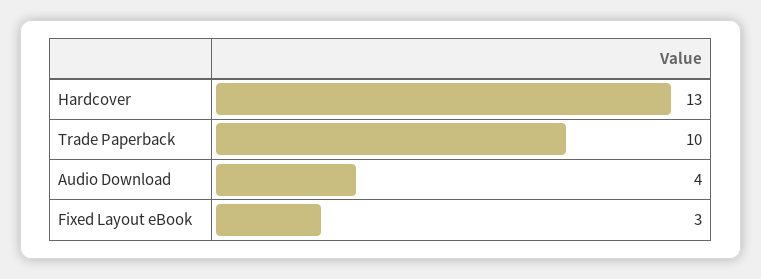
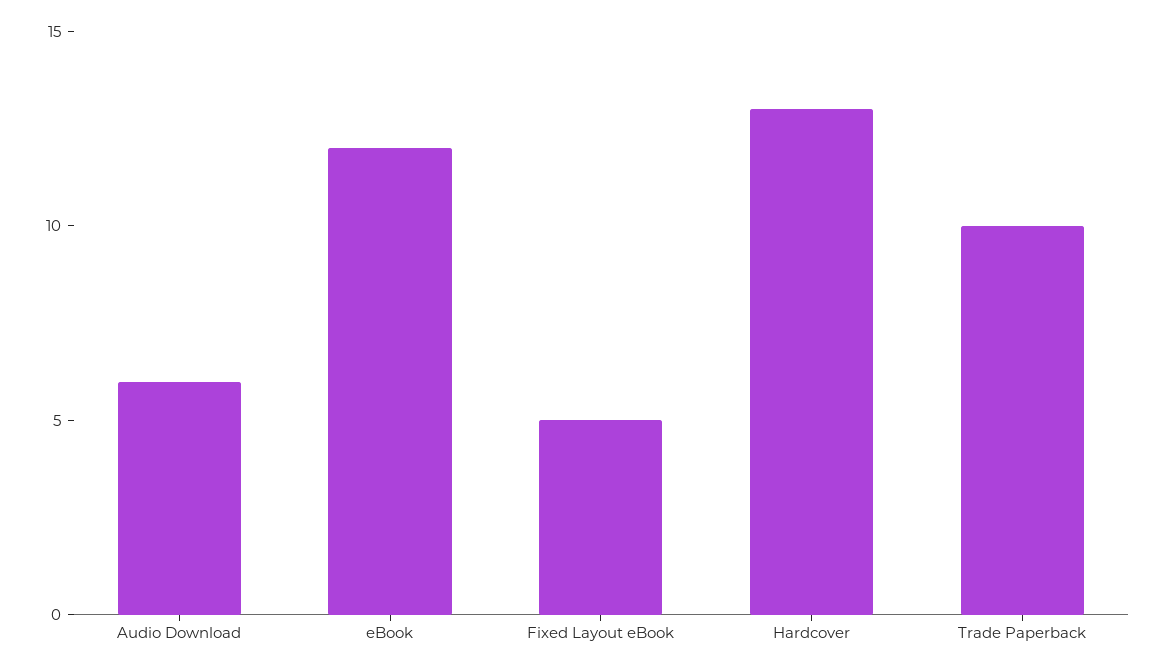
Audio Download: 4 -> 6
Fixed Layout eBook: 3 -> 5
eBook: none -> 12

